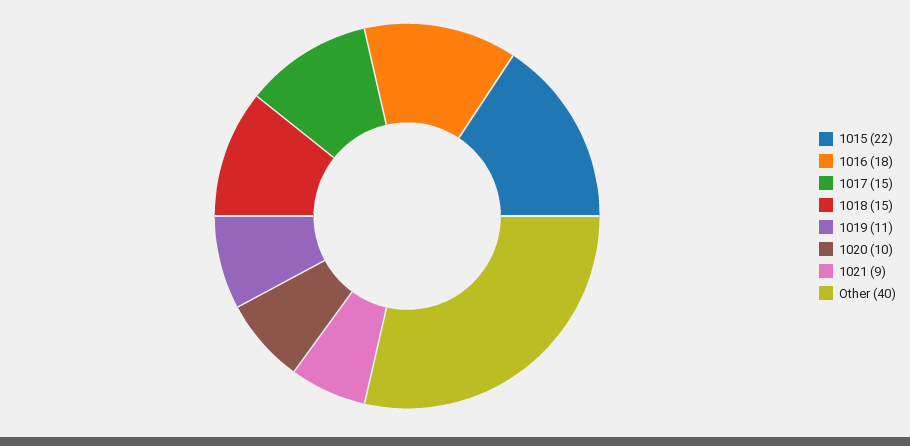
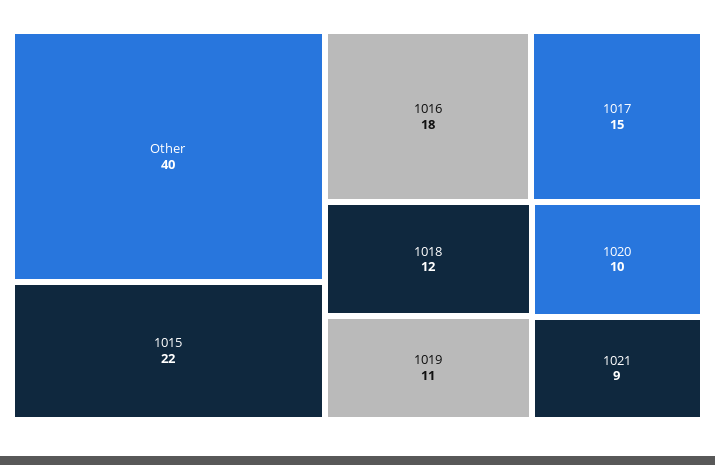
1018: 15 -> 12

